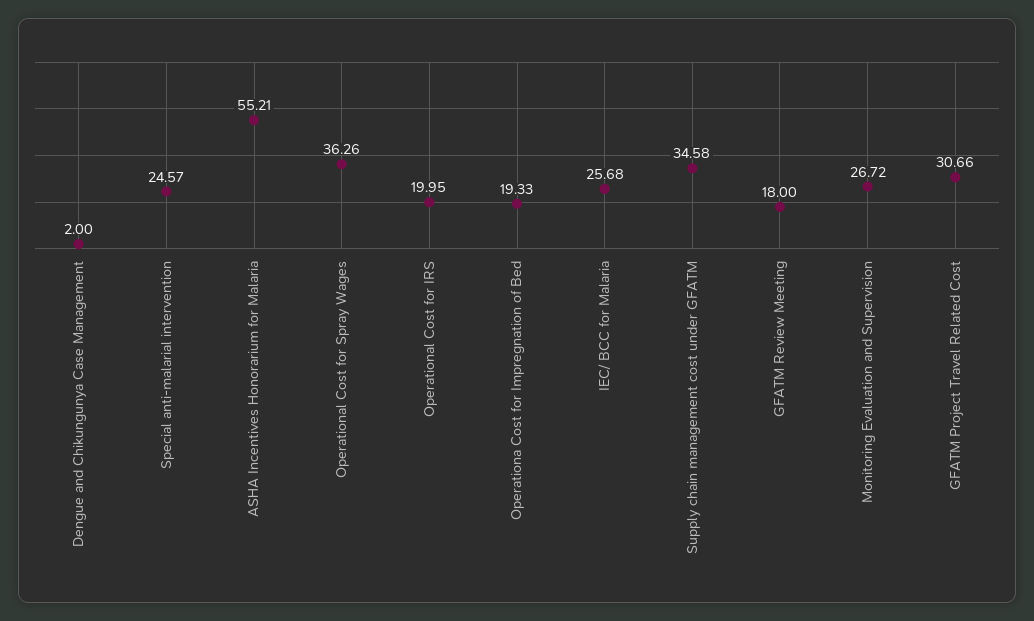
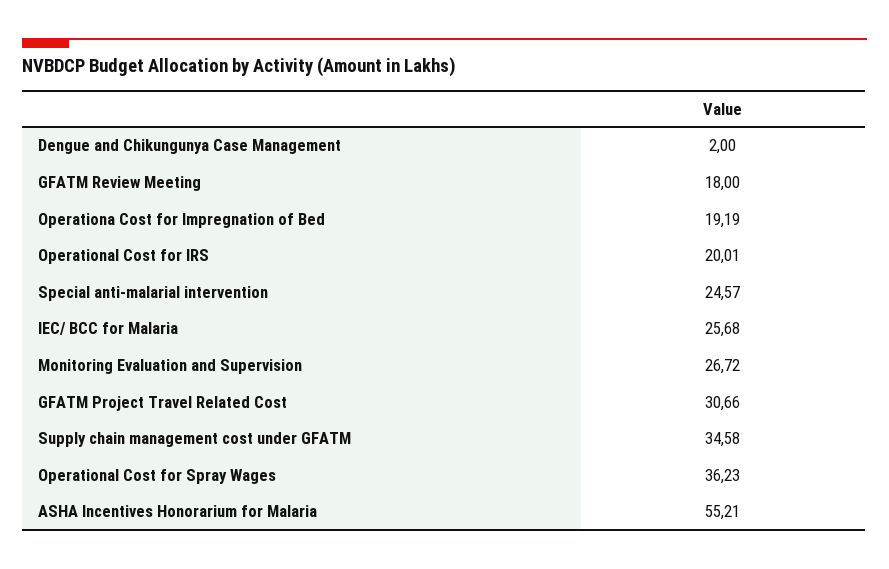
Operational Cost for Spray Wages: 36.26 -> 36.23
Operational Cost for IRS: 19.95 -> 20.01
Operationa Cost for Impregnation of Bed: 19.33 -> 19.19

